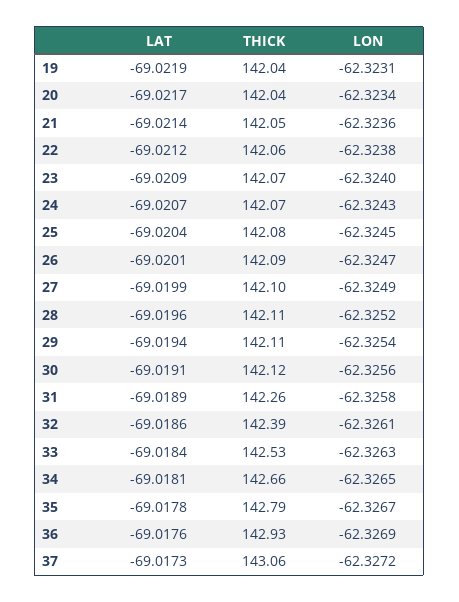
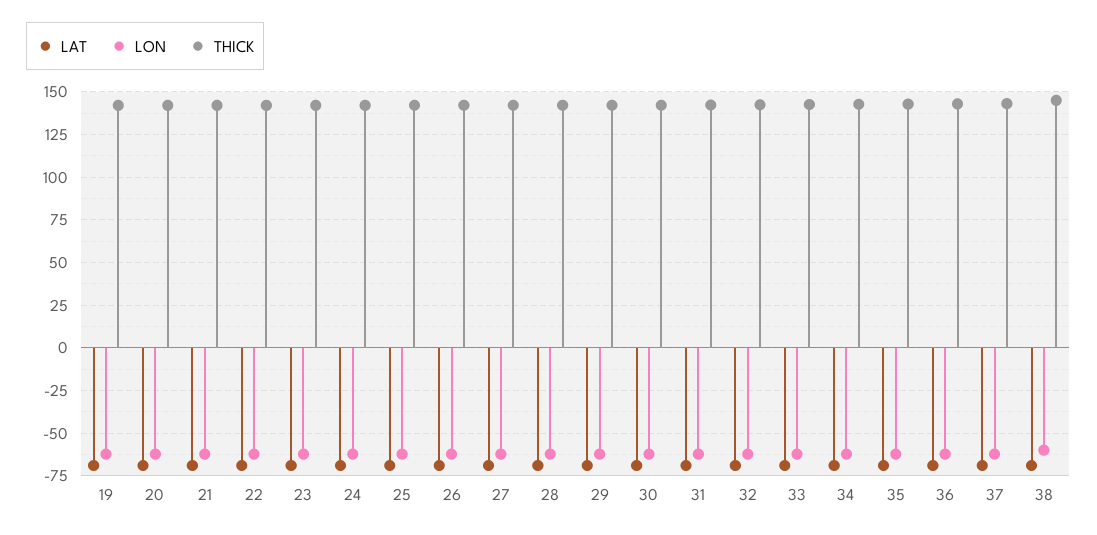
LAT, 38: none -> -70
LON, 38: none -> -60
THICK, 38: none -> 145

